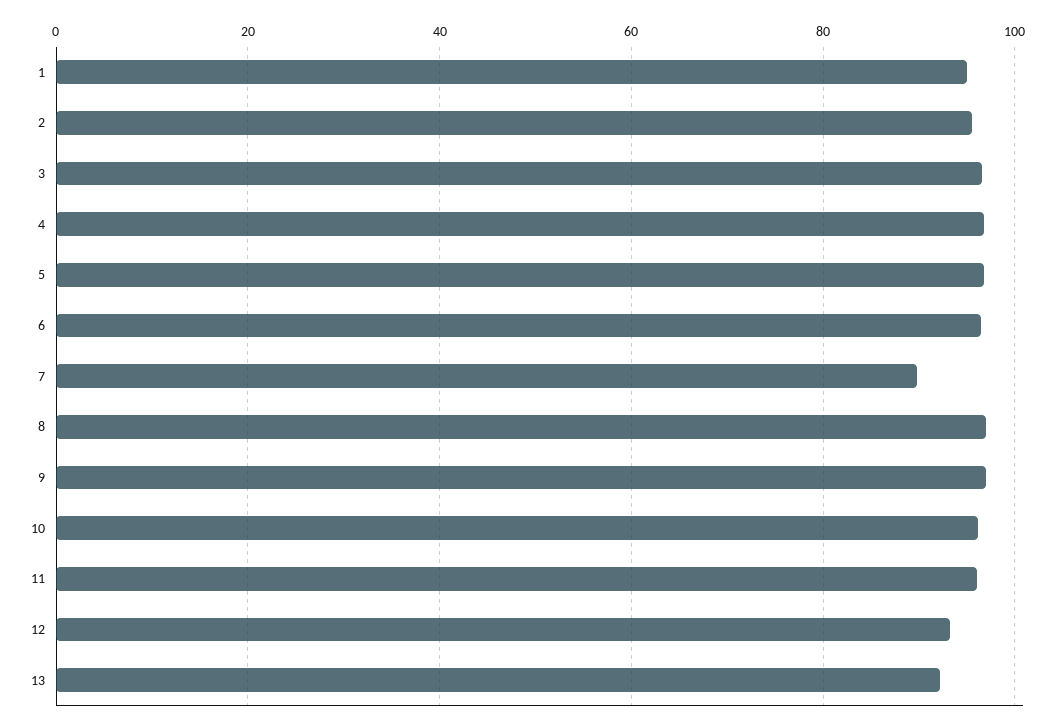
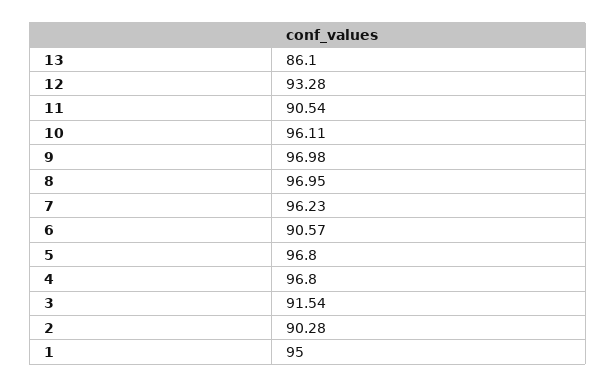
2: 96 -> 90.28
3: 96 -> 91.54
6: 96 -> 90.57
7: 90 -> 96.23
11: 96 -> 90.54
13: 92 -> 86.1

